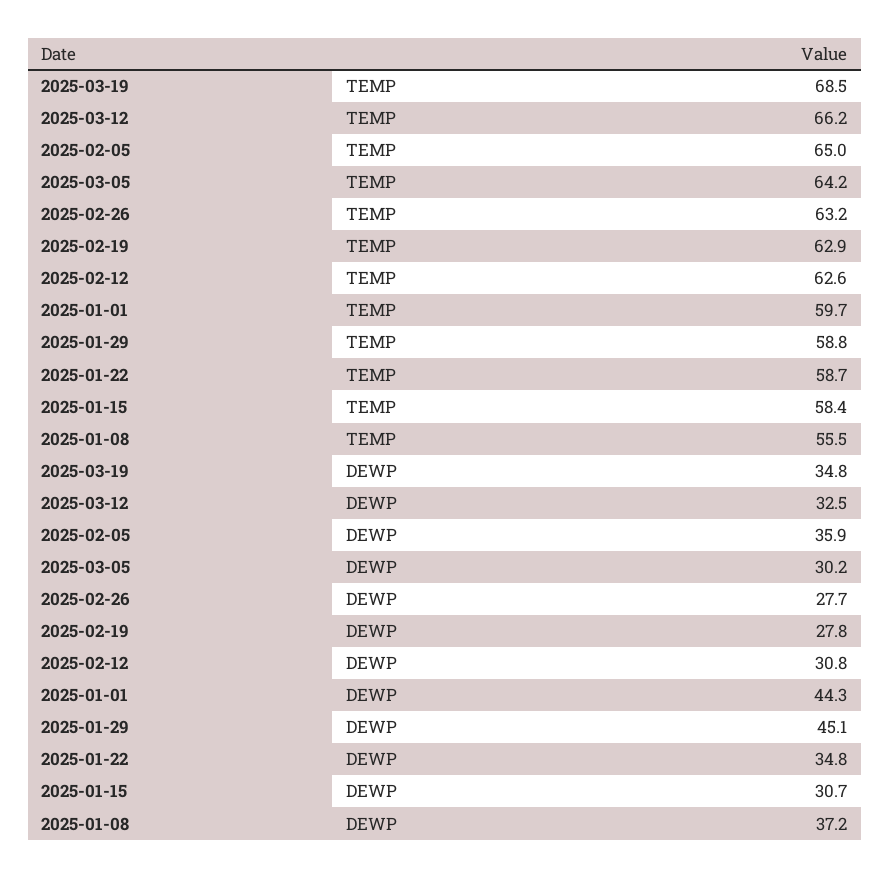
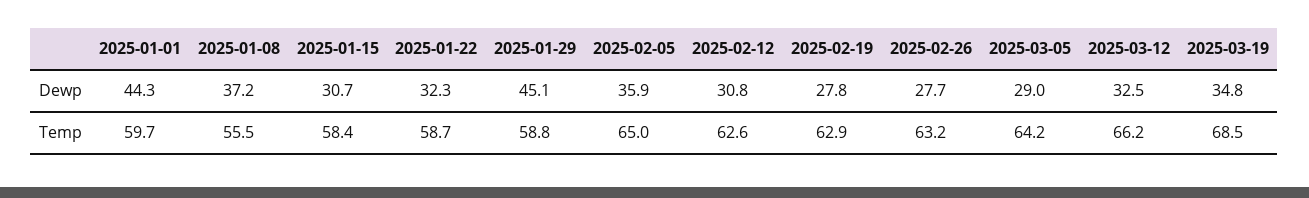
2025-03-05, DEWP: 30.2 -> 29
2025-01-22, DEWP: 34.8 -> 32.3

